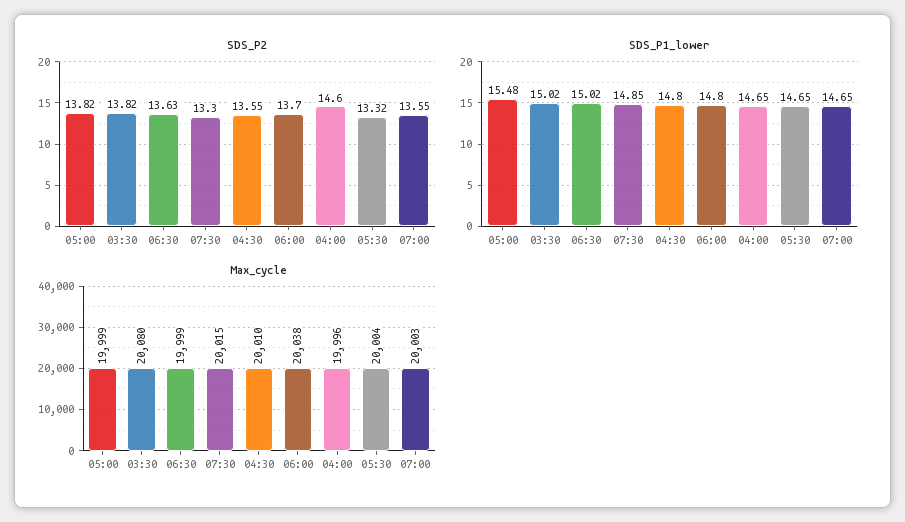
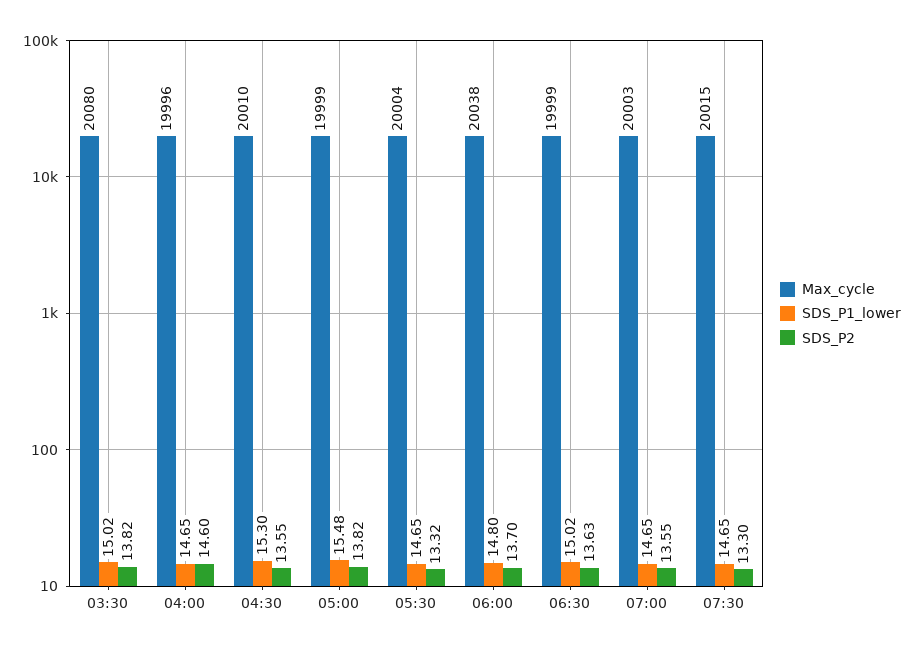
SDS_P1_lower, 07:30: 14.85 -> 14.65
SDS_P1_lower, 04:30: 14.8 -> 15.3

